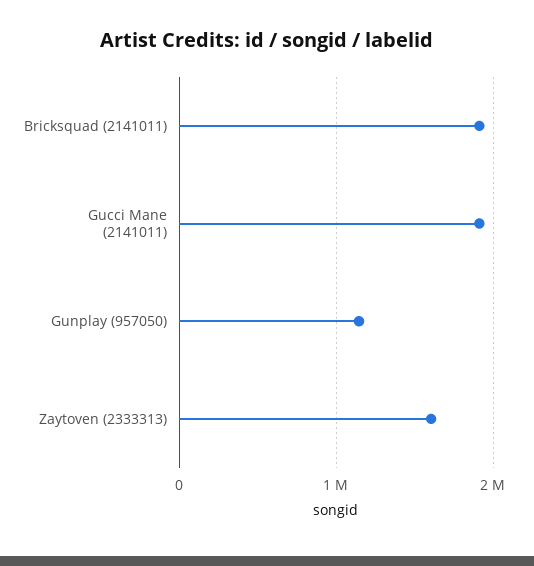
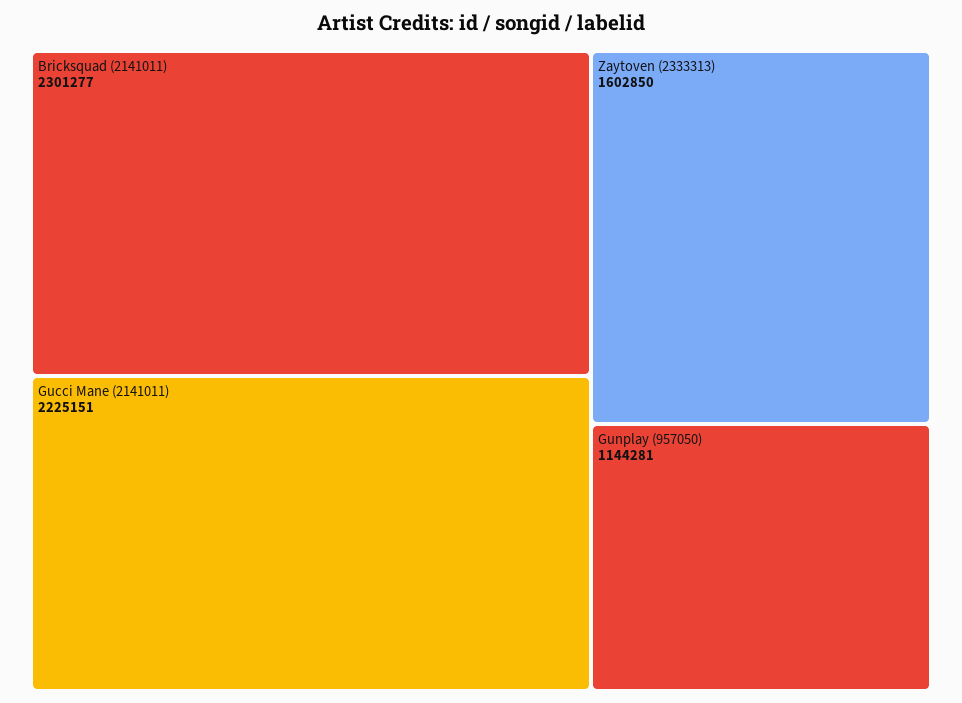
Bricksquad (2141011): 1900000 -> 2301277
Gucci Mane (2141011): 1900000 -> 2225151

